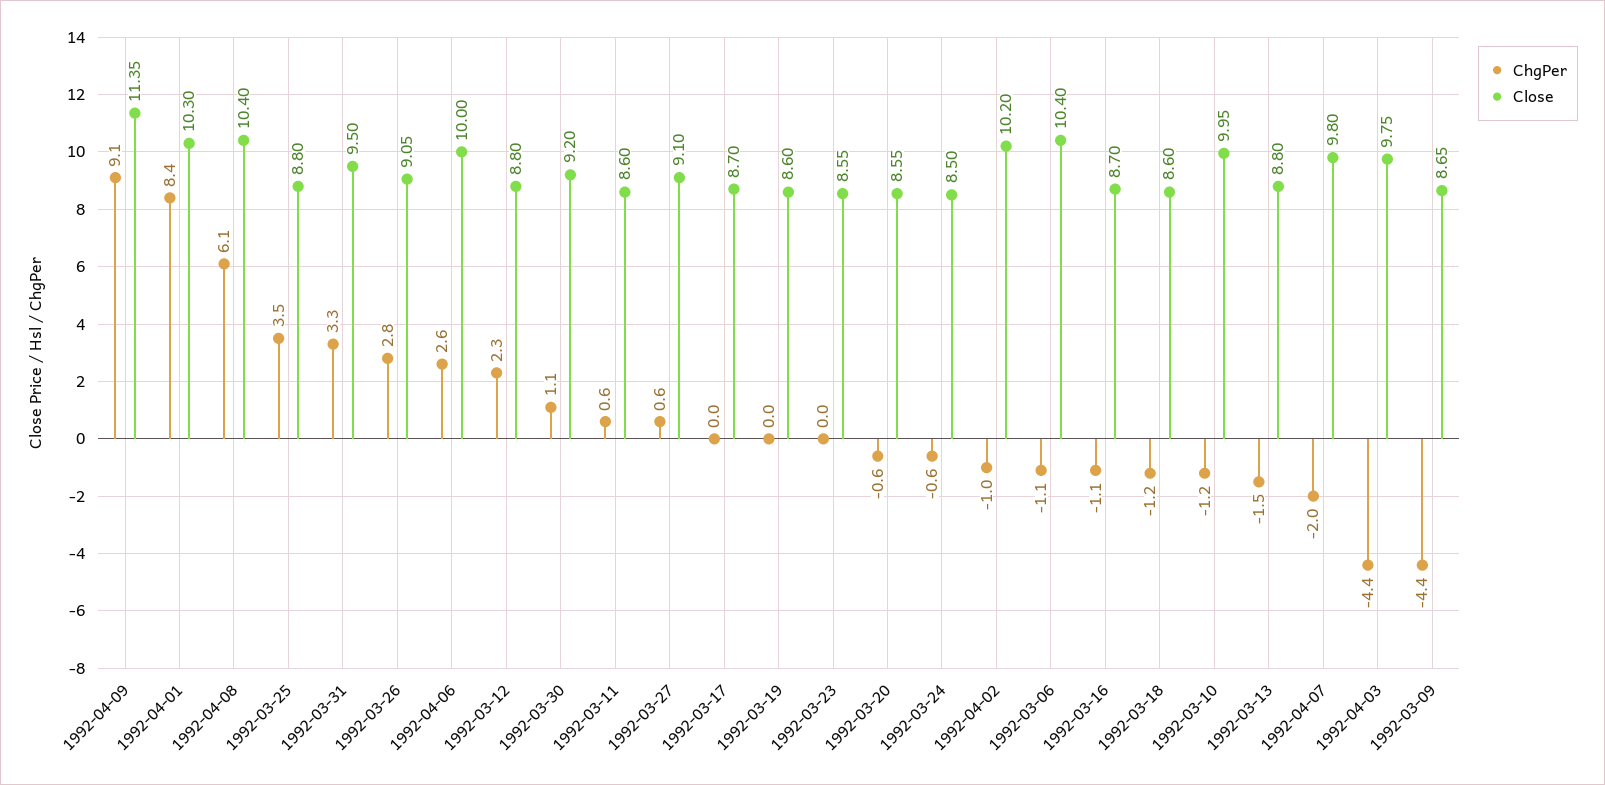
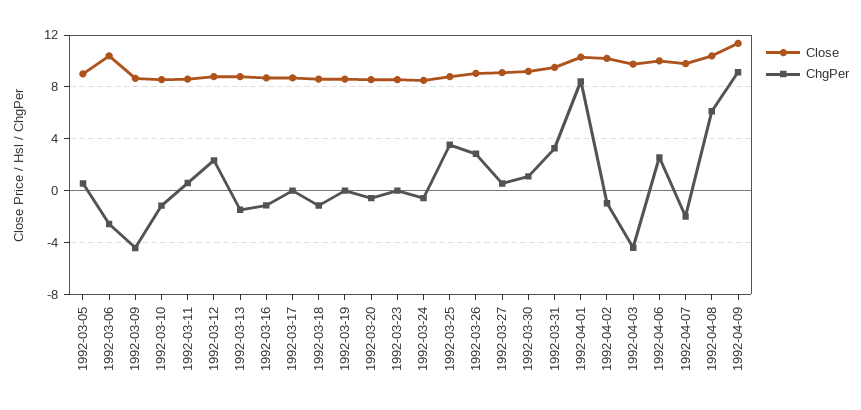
ChgPer, 1992-03-06: -1.1 -> -2.5
Close, 1992-03-10: 9.95 -> 8.5
Close, 1992-03-05: none -> 9
ChgPer, 1992-03-05: none -> 0.5

